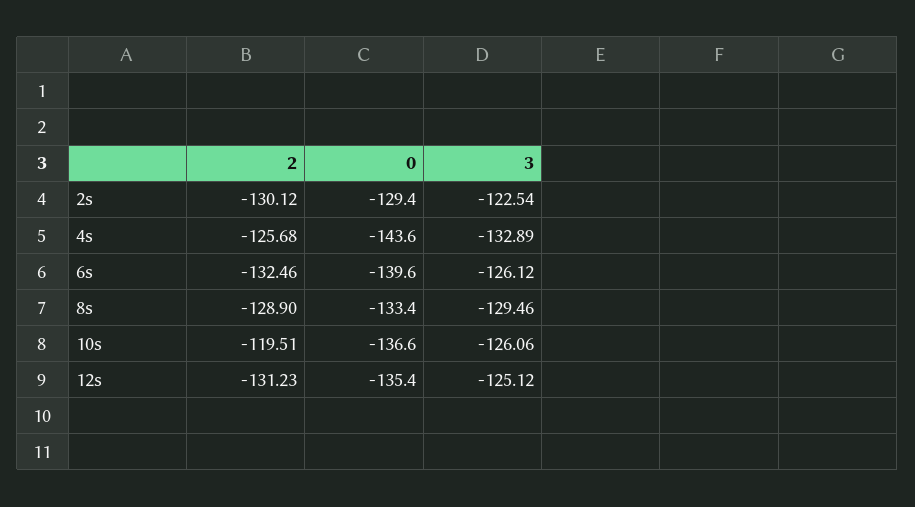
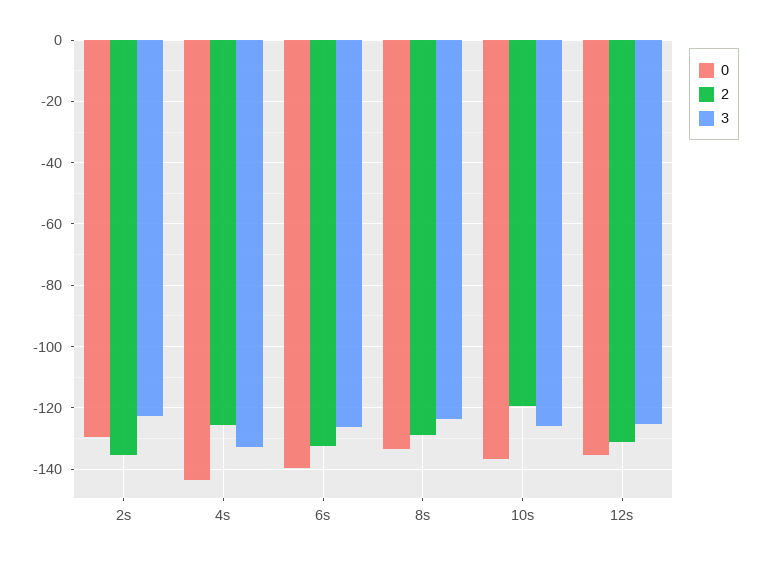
2, 2s: -130.12 -> -136
3, 8s: -129.46 -> -124

